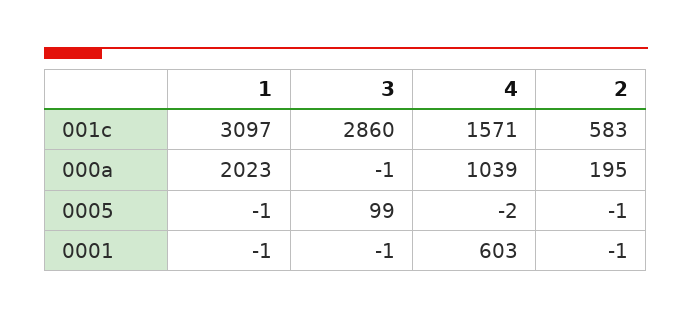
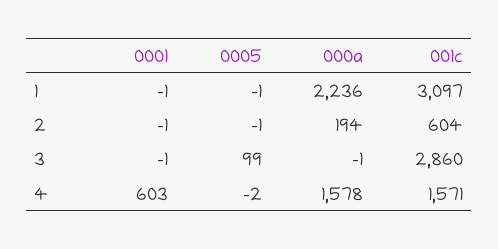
2, 001c: 583 -> 604
1, 000a: 2023 -> 2236
4, 000a: 1039 -> 1578
2, 000a: 195 -> 194

